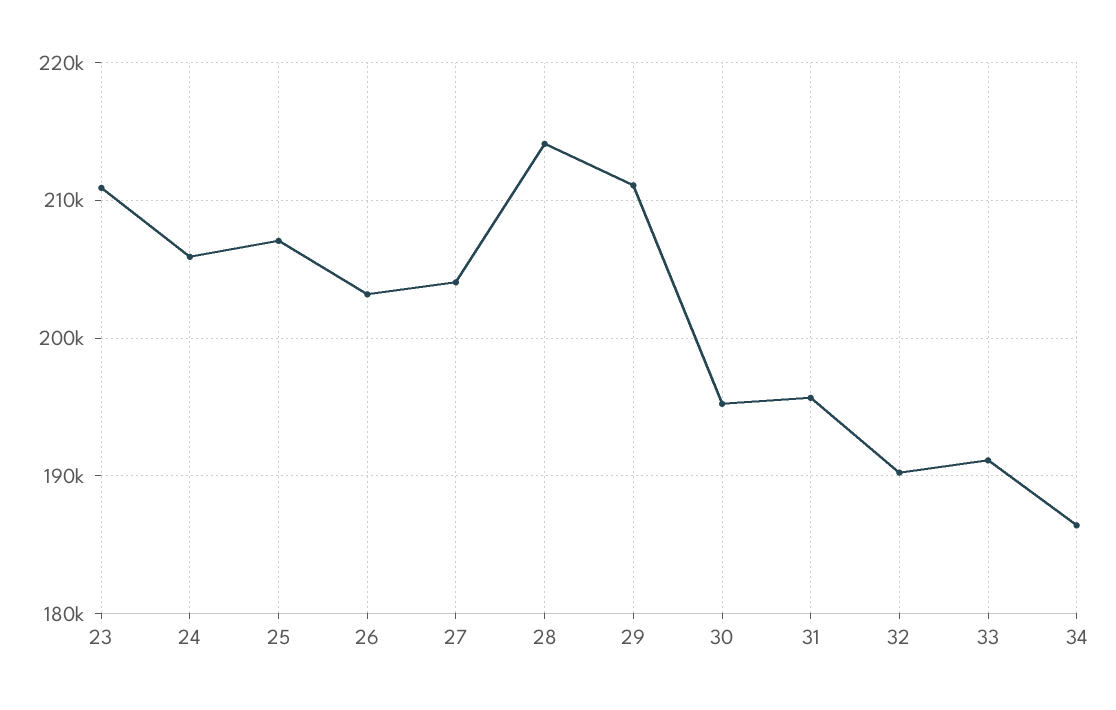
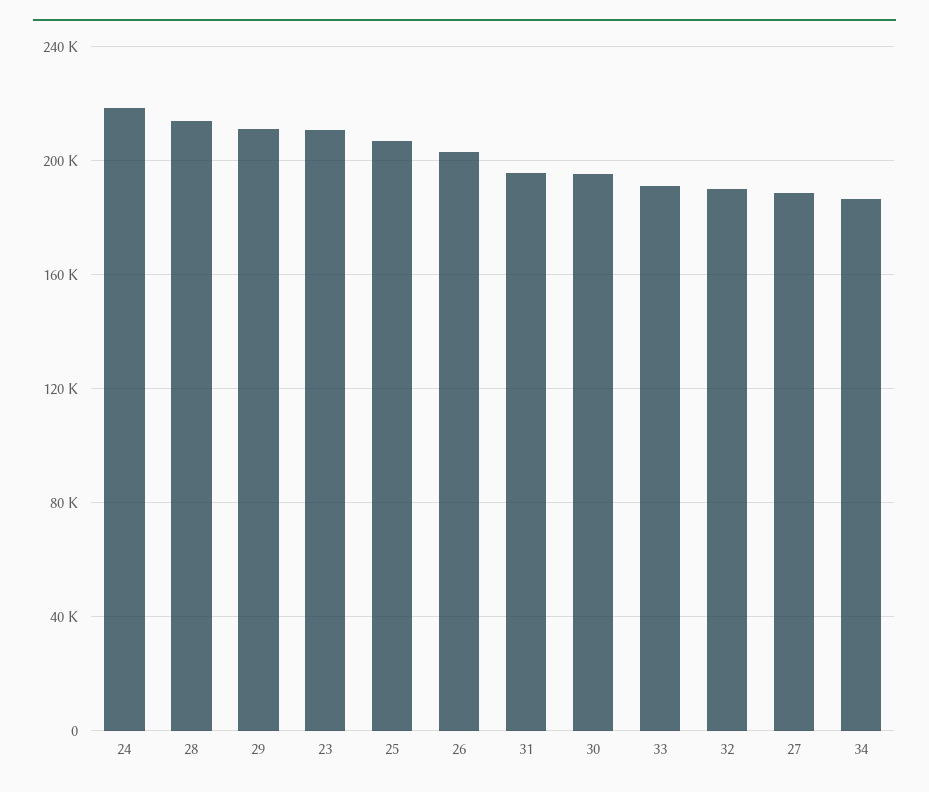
24: 206000 -> 220000
27: 204000 -> 190000

